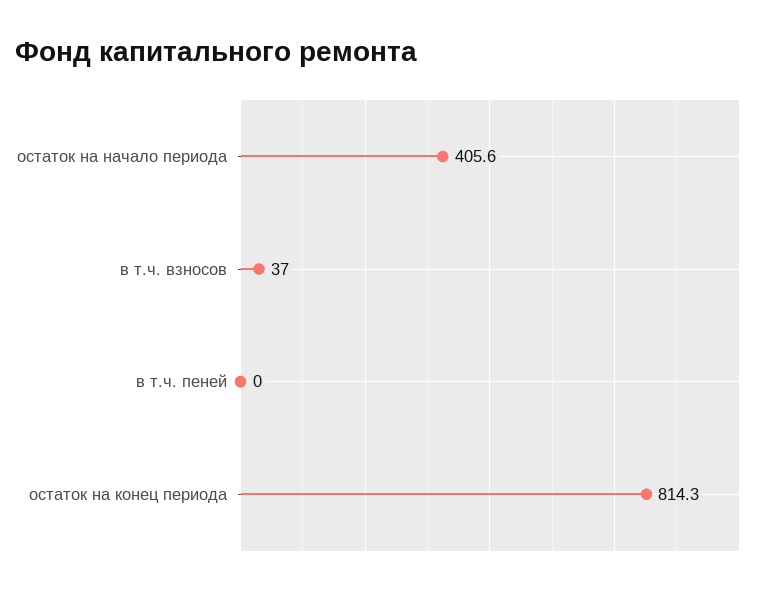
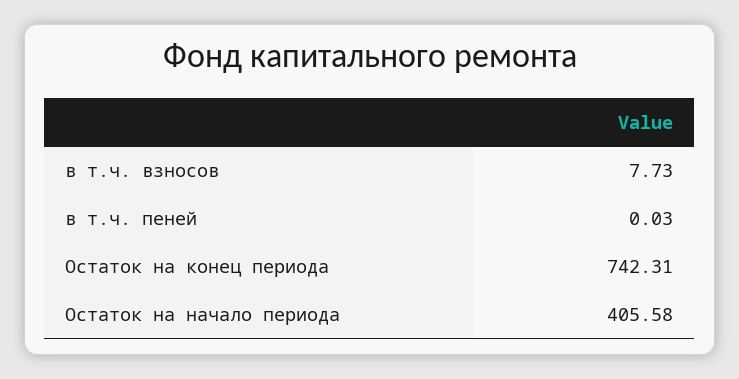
в т.ч. взносов: 37 -> 7.73
остаток на конец периода: 814.3 -> 742.31

